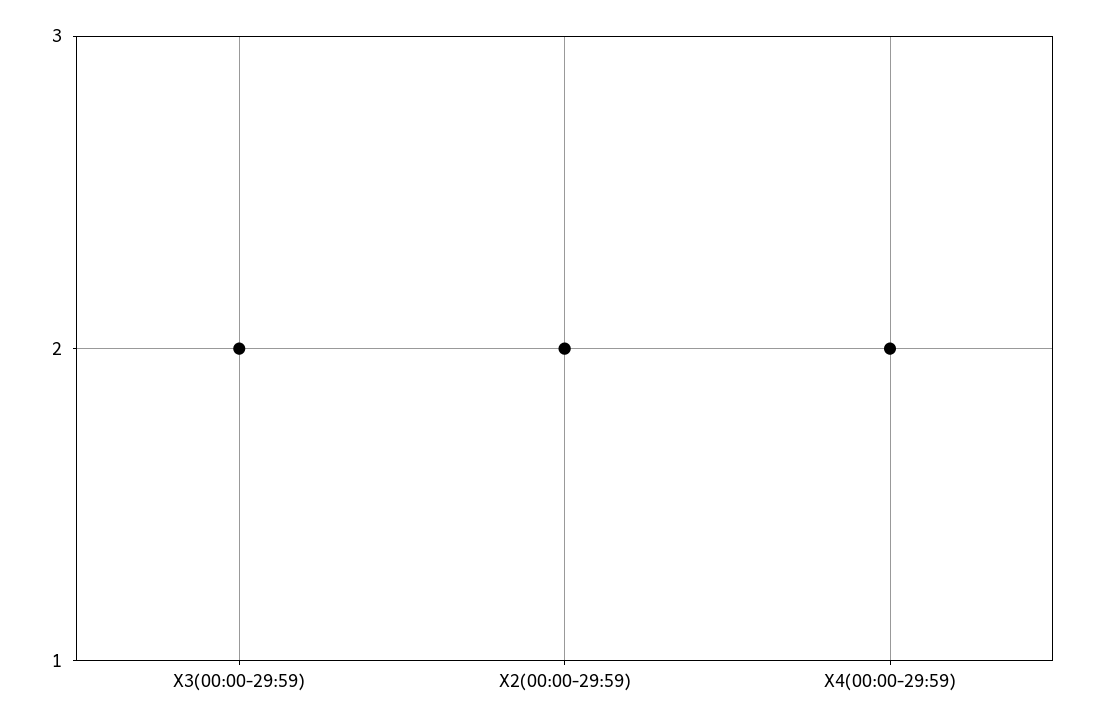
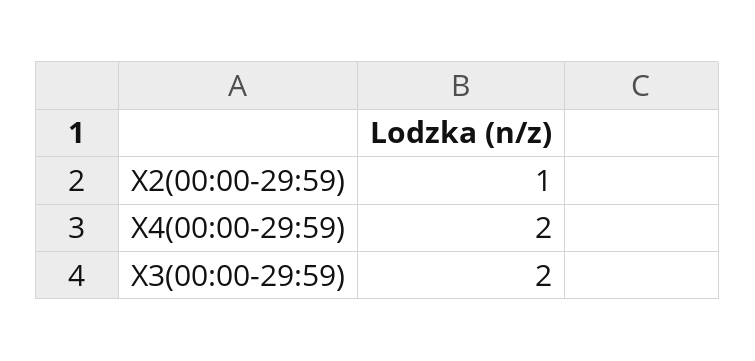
X2(00:00-29:59): 2 -> 1

